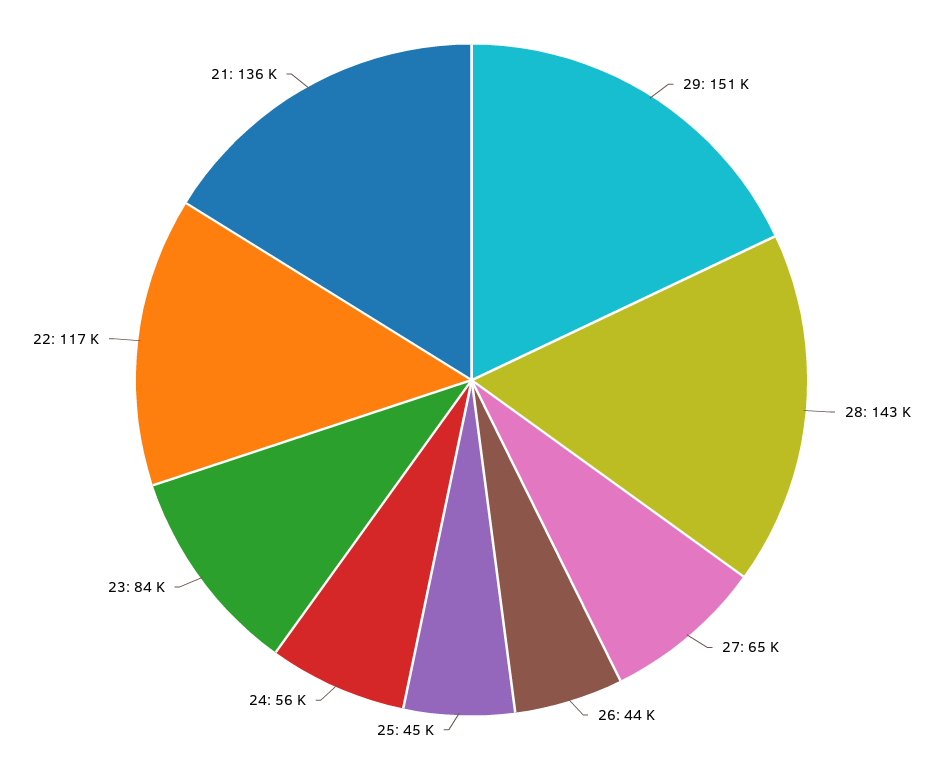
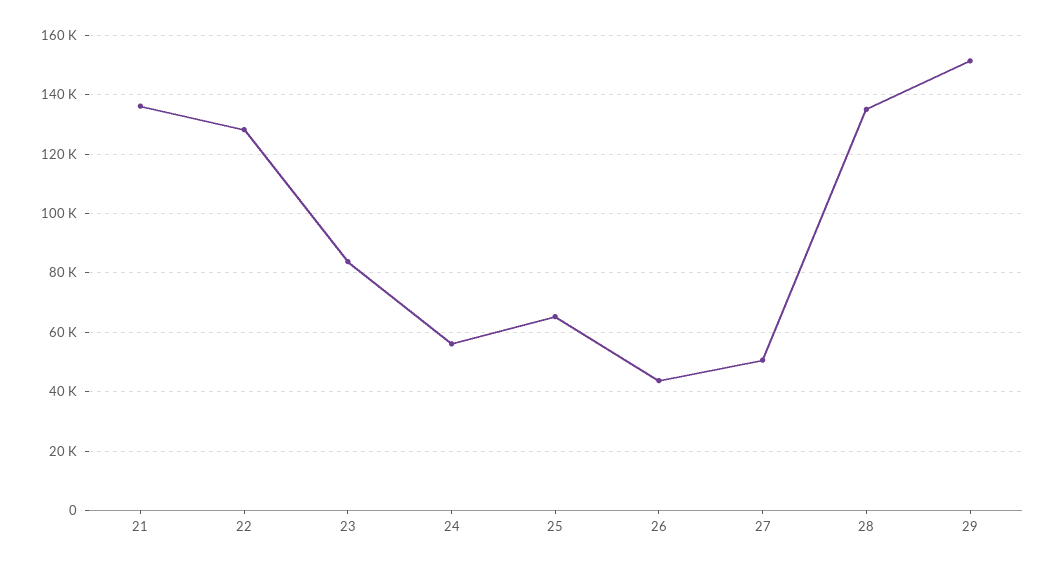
28: 143000 -> 135000
27: 65000 -> 50000
25: 45000 -> 65000
22: 117000 -> 127500

